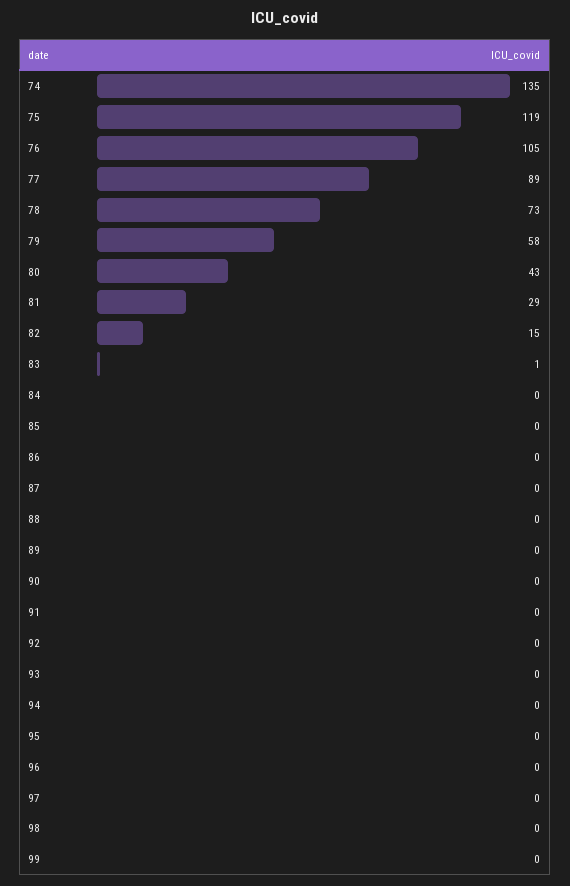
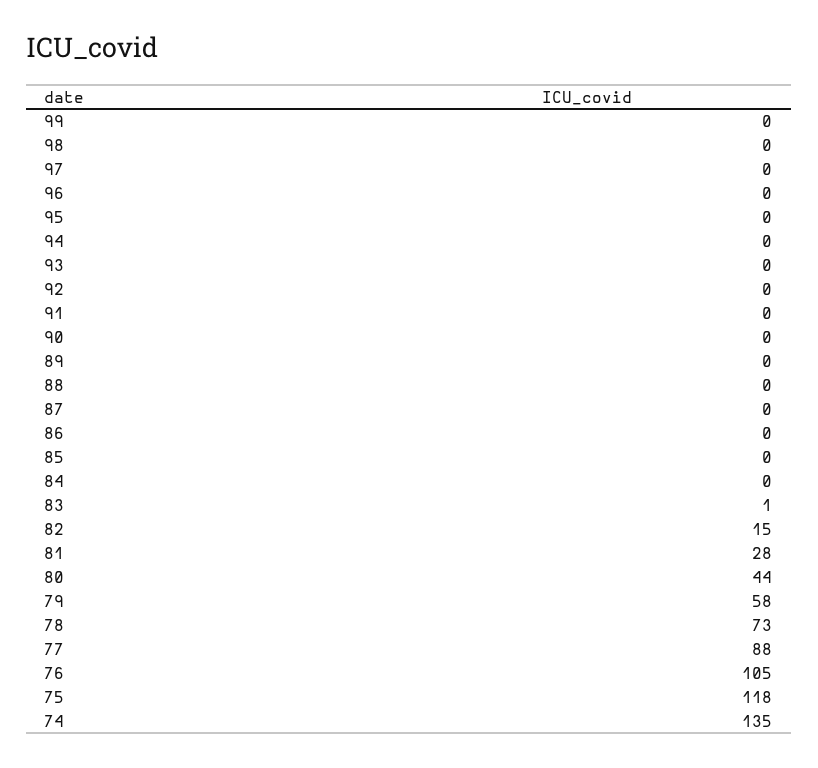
75: 119 -> 118
77: 89 -> 88
80: 43 -> 44
81: 29 -> 28

